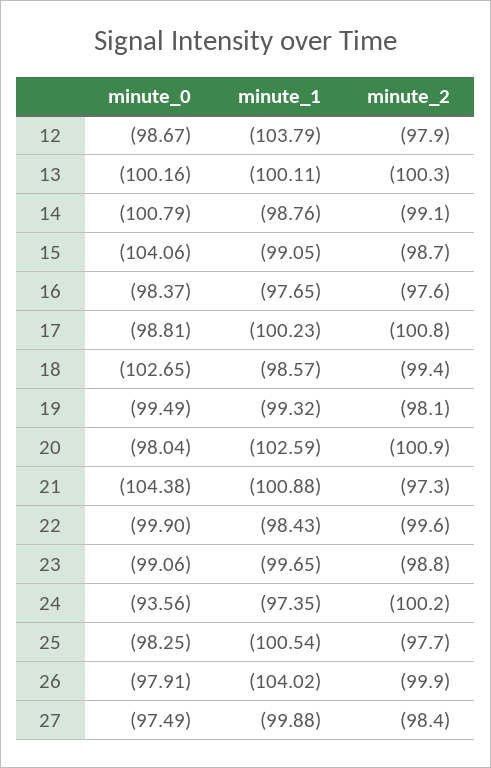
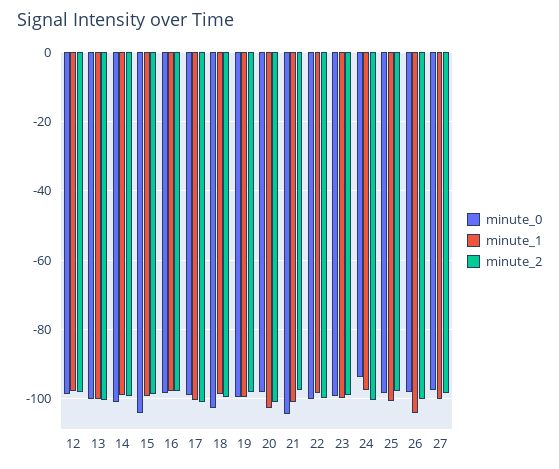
minute_1, 12: -103.79 -> -98

